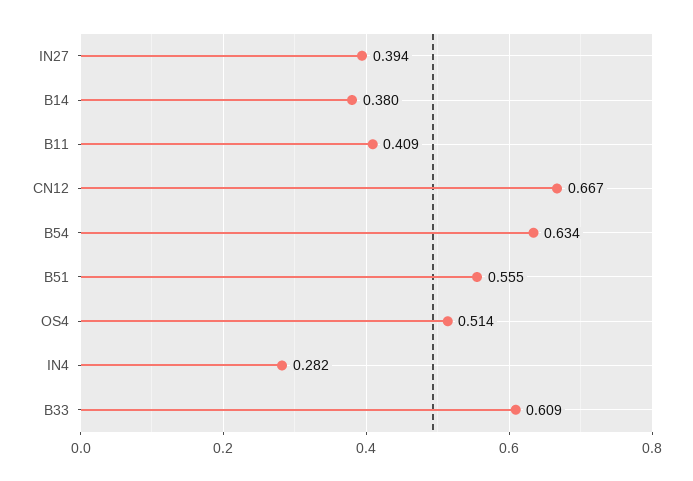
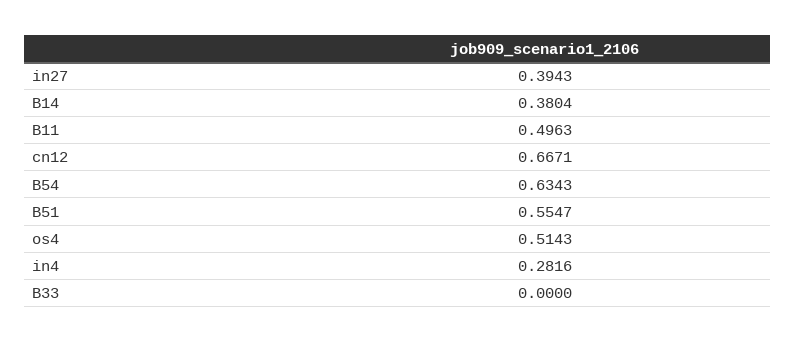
B11: 0.409 -> 0.4963
B33: 0.609 -> 0

